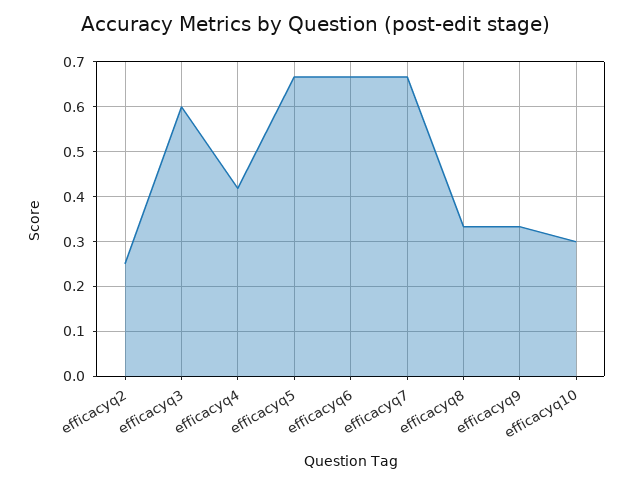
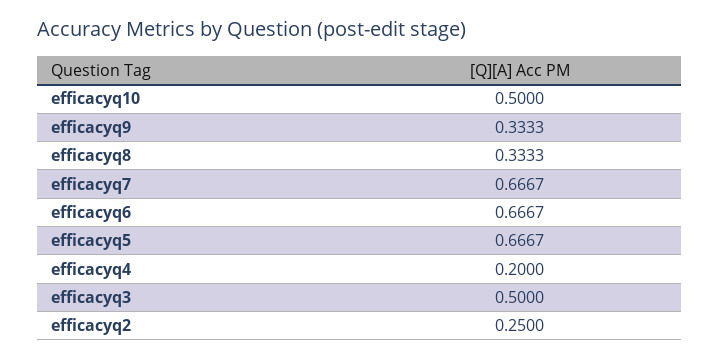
efficacyq3: 0.6 -> 0.5
efficacyq4: 0.42 -> 0.2
efficacyq10: 0.3 -> 0.5

